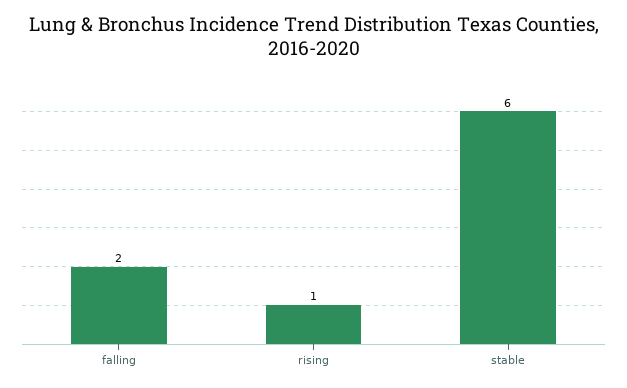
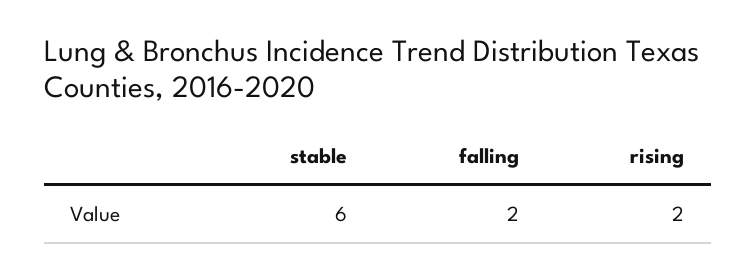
rising: 1 -> 2

